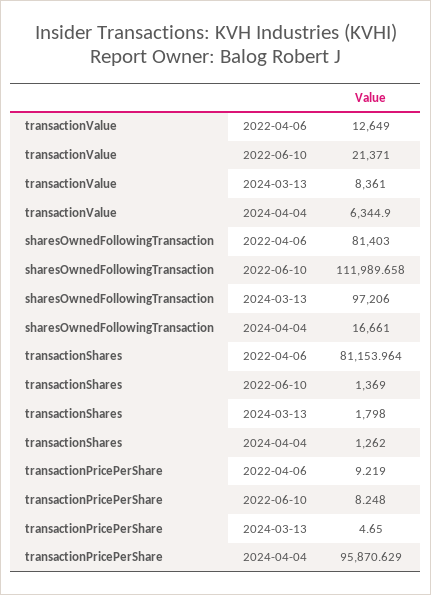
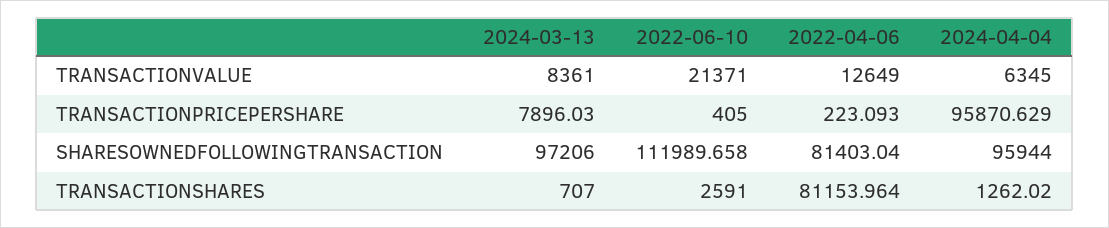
transactionValue, 2024-04-04: 6344.9 -> 6345
sharesOwnedFollowingTransaction, 2022-04-06: 81403 -> 81403.04
sharesOwnedFollowingTransaction, 2024-04-04: 16661 -> 95944
transactionShares, 2022-06-10: 1369 -> 2591
transactionShares, 2024-03-13: 1798 -> 707
transactionShares, 2024-04-04: 1262 -> 1262.02
transactionPricePerShare, 2022-04-06: 9.219 -> 223.093
transactionPricePerShare, 2022-06-10: 8.248 -> 405
transactionPricePerShare, 2024-03-13: 4.65 -> 7896.03

